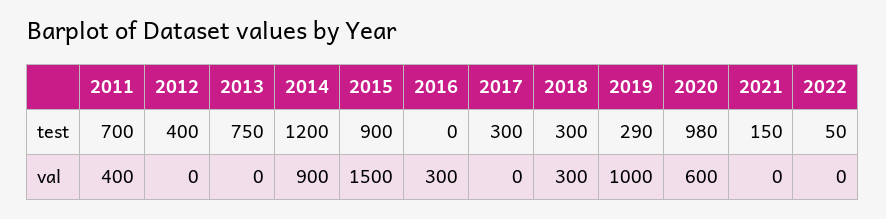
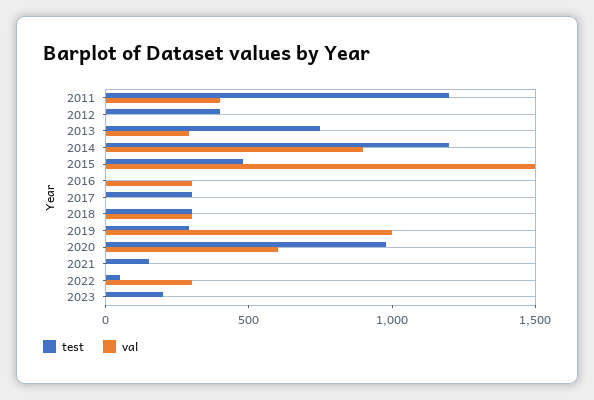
test, 2011: 700 -> 1200
test, 2015: 900 -> 500
val, 2013: 0 -> 300
val, 2022: 0 -> 300
test, 2023: none -> 200
val, 2023: none -> 0

